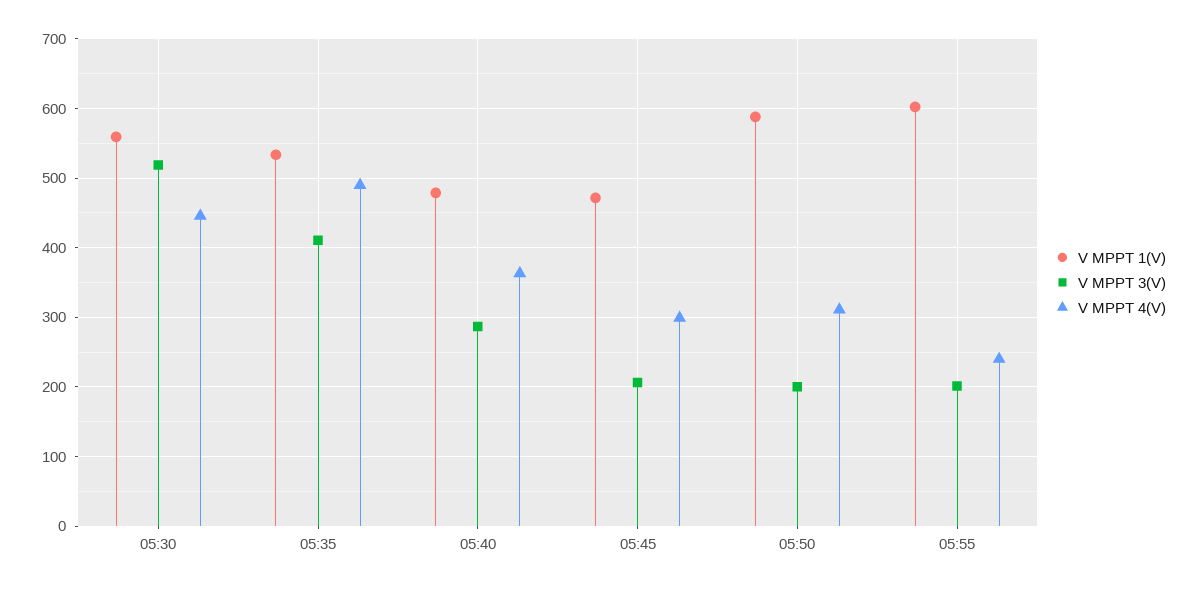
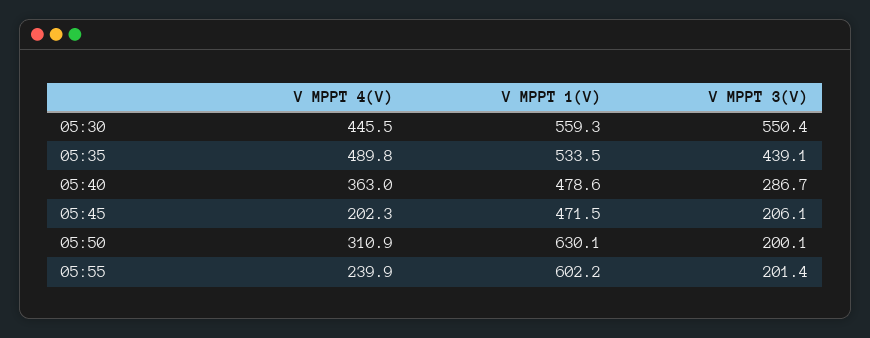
V MPPT 3(V), 05:30: 520 -> 550.4
V MPPT 3(V), 05:35: 410 -> 439.1
V MPPT 4(V), 05:45: 300 -> 202.3
V MPPT 1(V), 05:50: 590 -> 630.1

